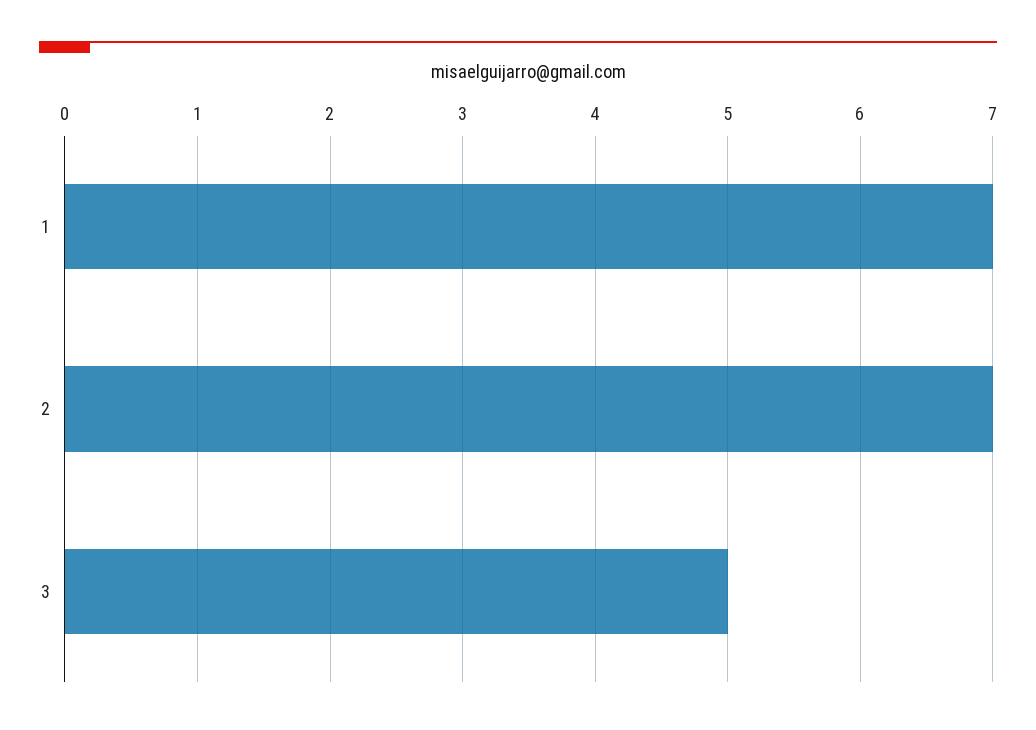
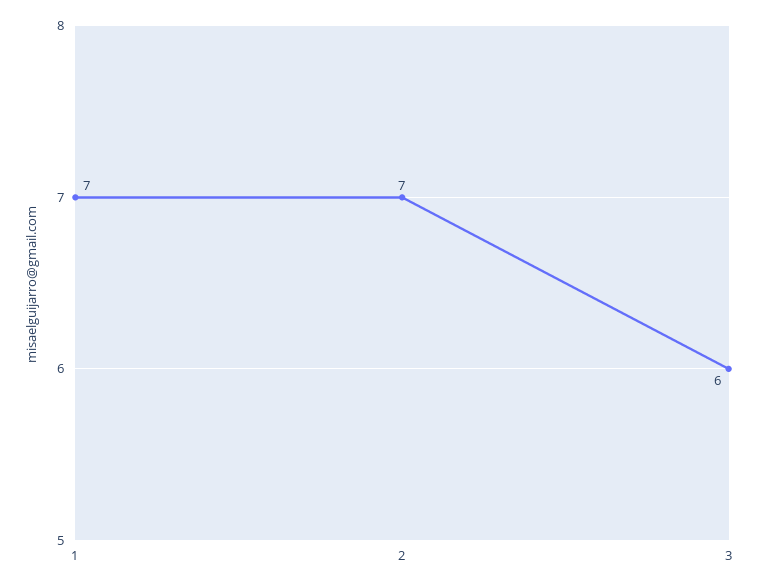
3: 5 -> 6

